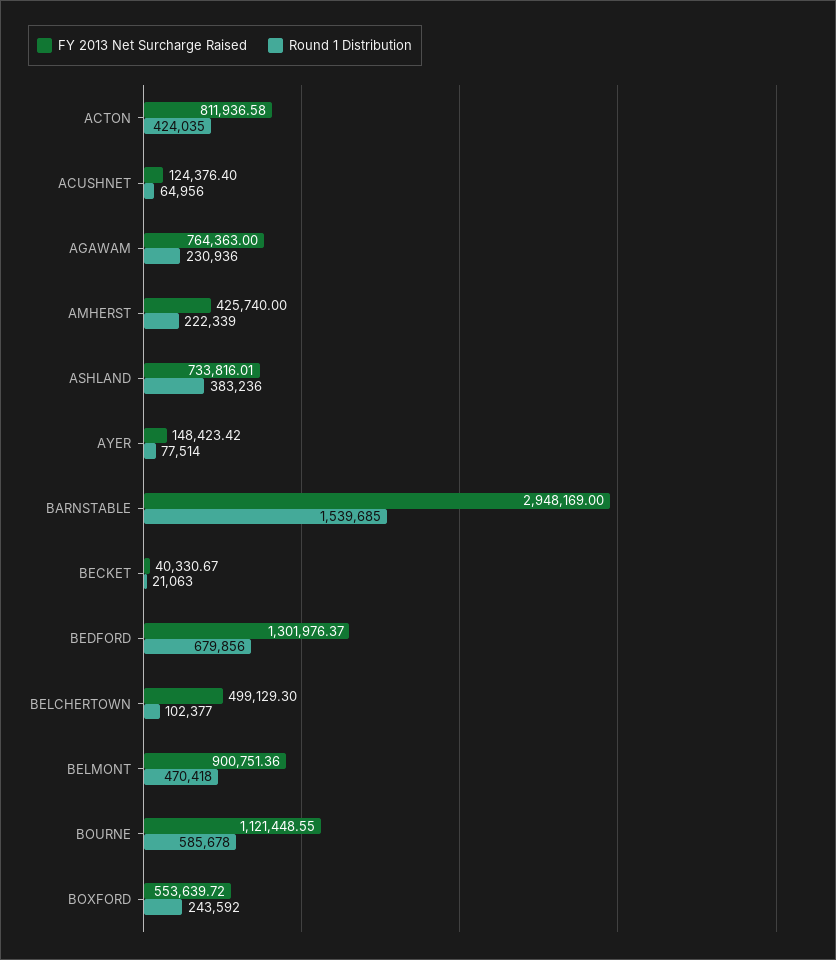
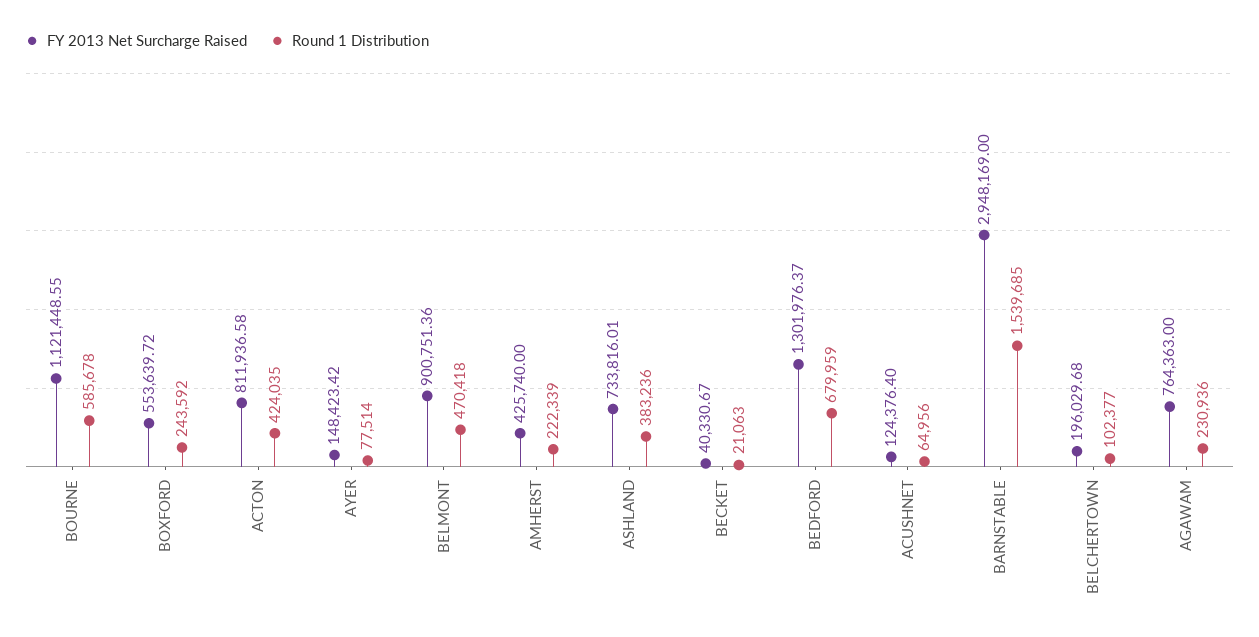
Round 1 Distribution, BEDFORD: 679856 -> 679959
FY 2013 Net Surcharge Raised, BELCHERTOWN: 499129.3 -> 196029.68

